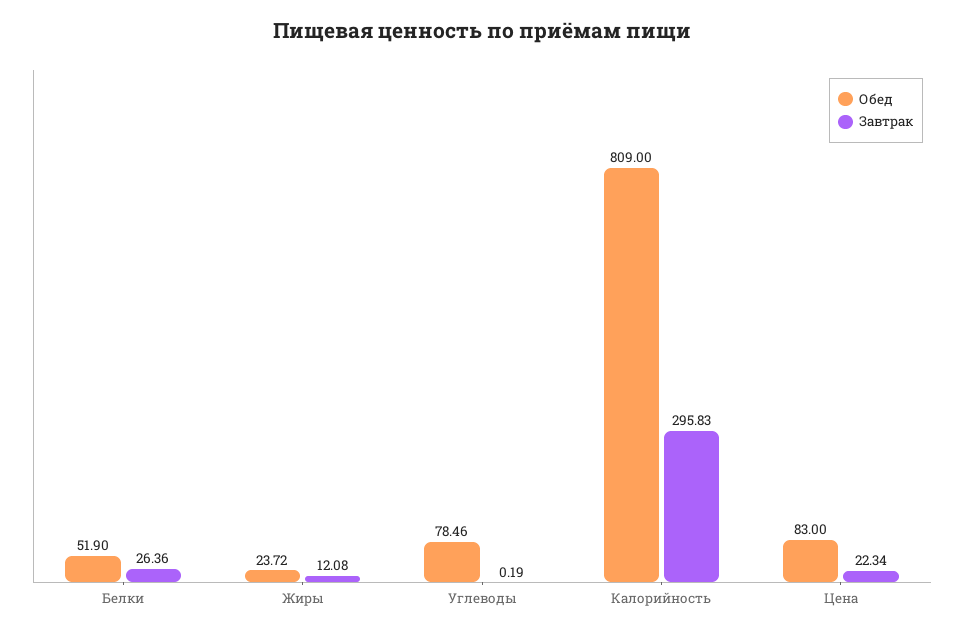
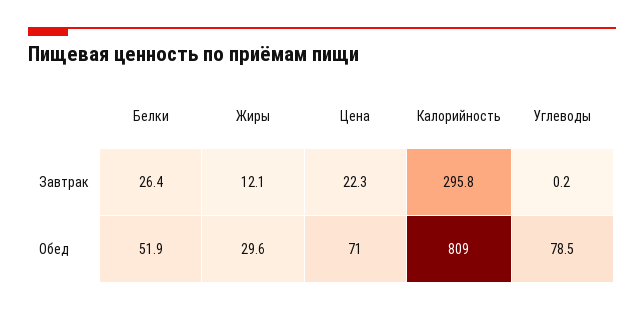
Обед, Жиры: 23.72 -> 29.6
Обед, Цена: 83 -> 71

